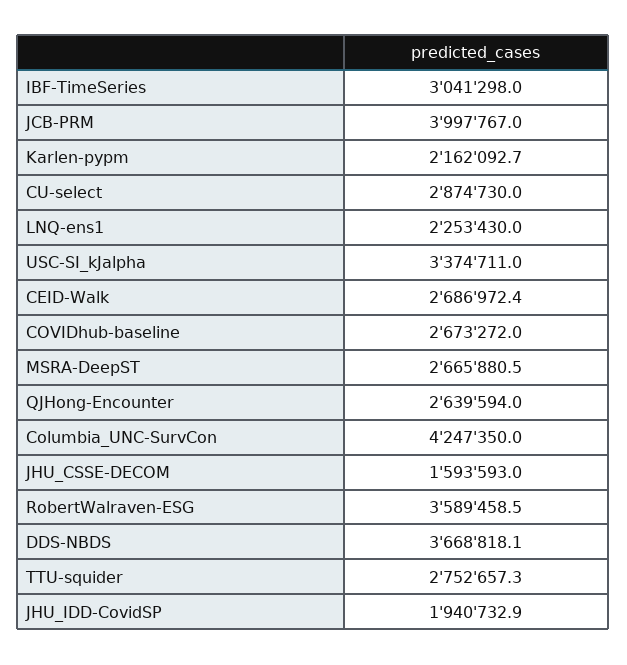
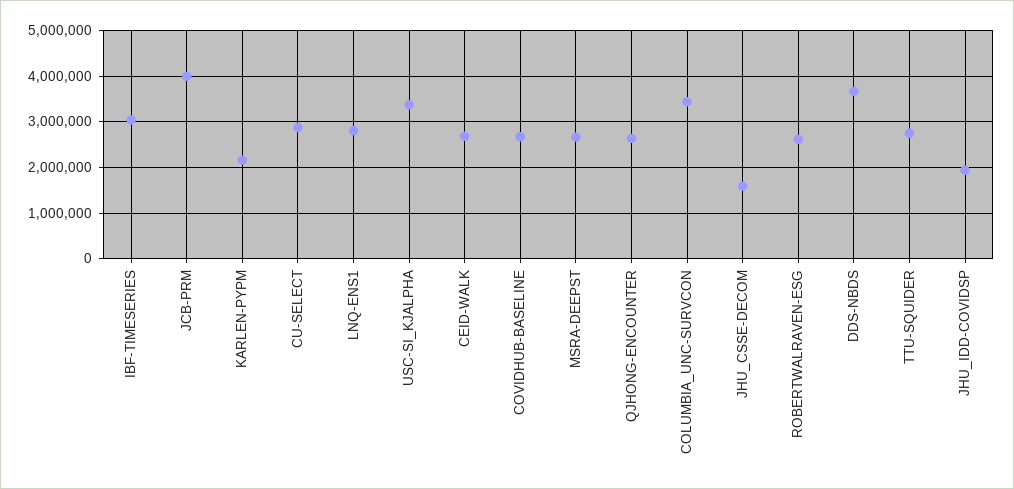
LNQ-ens1: 2253430 -> 2800000
Columbia_UNC-SurvCon: 4247350 -> 3400000
RobertWalraven-ESG: 3589458.5 -> 2600000

